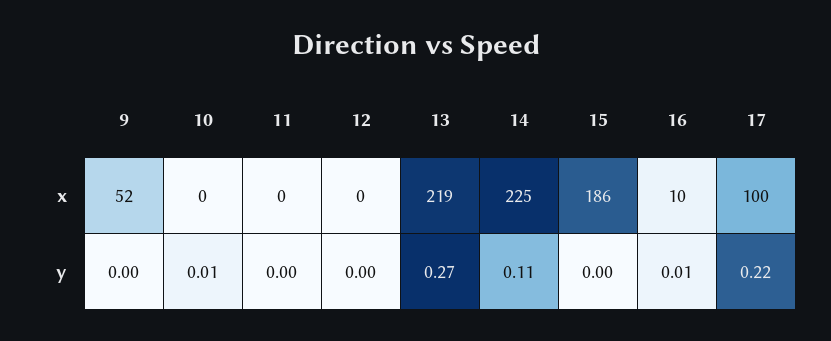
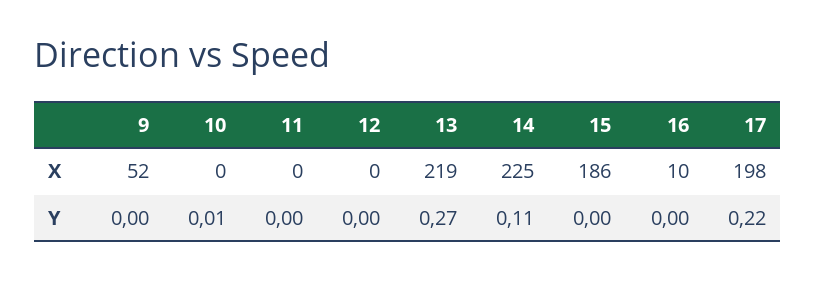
17, x: 100 -> 198
16, y: 0.01 -> 0

